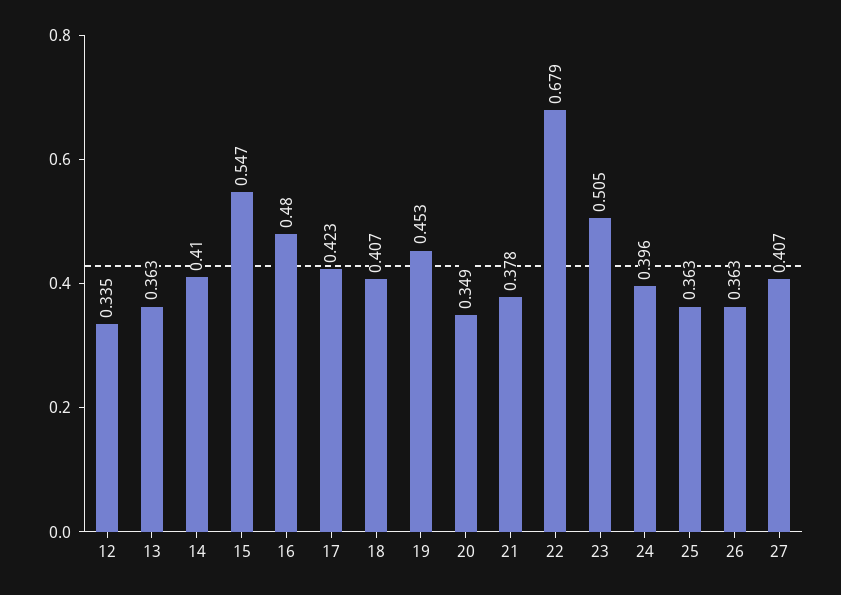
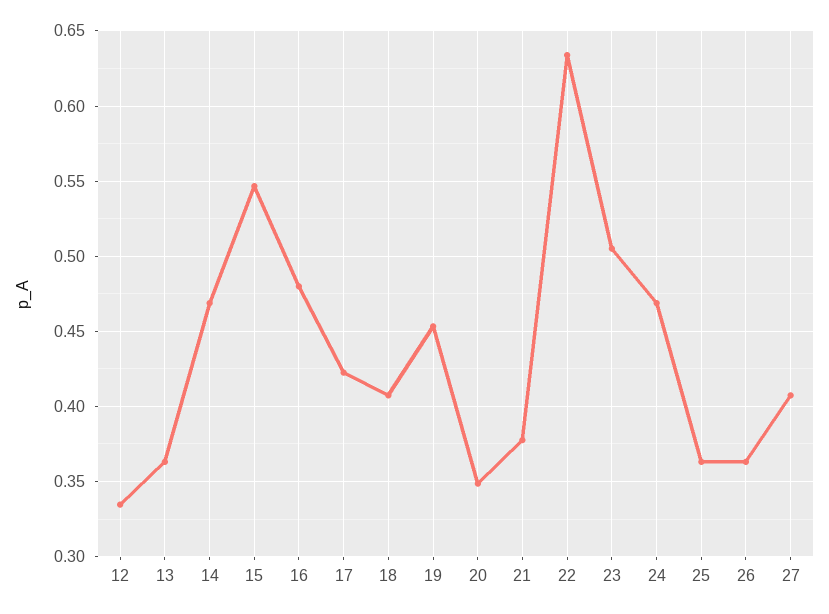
14: 0.41 -> 0.47
22: 0.679 -> 0.635
24: 0.396 -> 0.47

